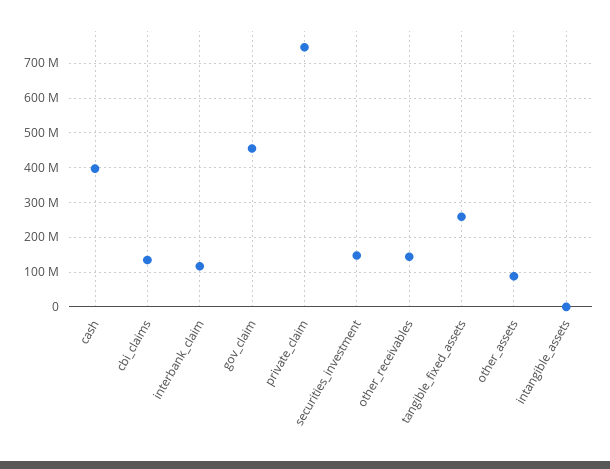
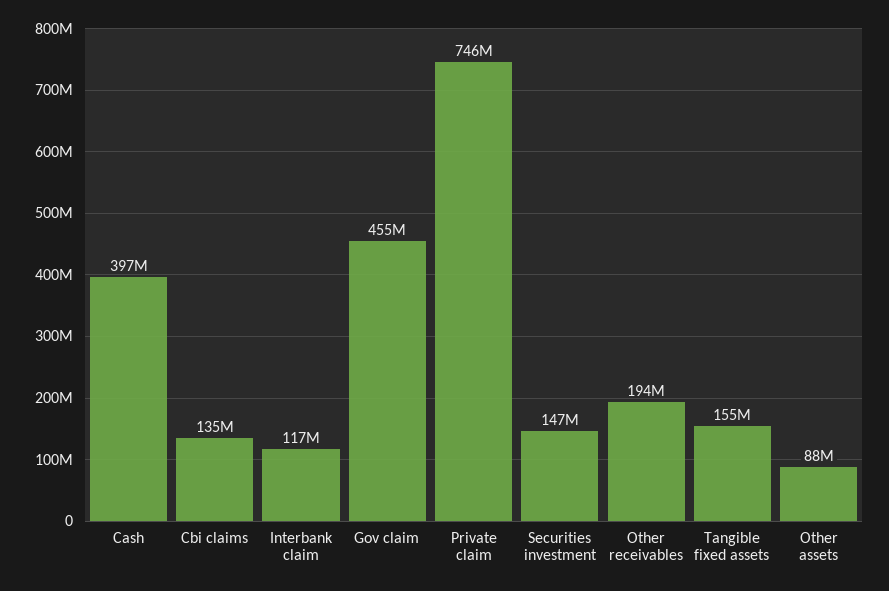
other_receivables: 140000000 -> 194000000
tangible_fixed_assets: 260000000 -> 155000000
intangible_assets: 0 -> none

